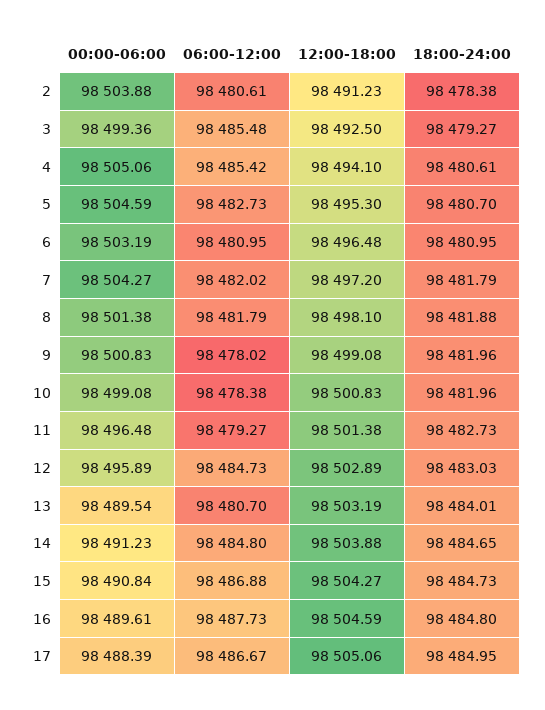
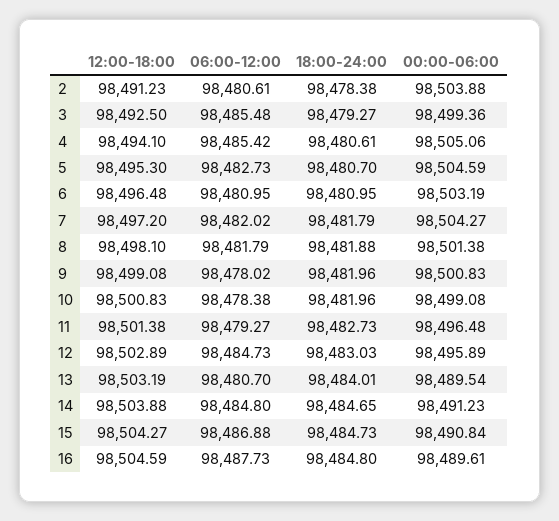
00:00-06:00, 17: 98488.39 -> none
06:00-12:00, 17: 98486.67 -> none
12:00-18:00, 17: 98505.06 -> none
18:00-24:00, 17: 98484.95 -> none

